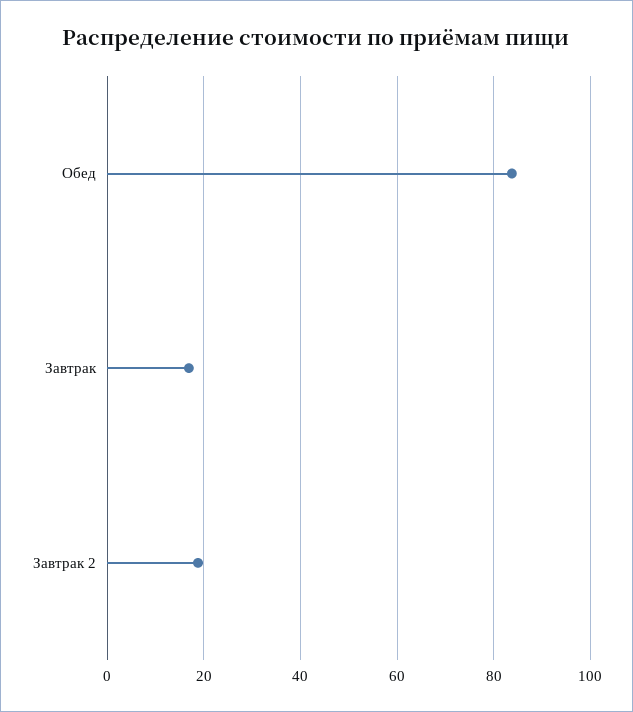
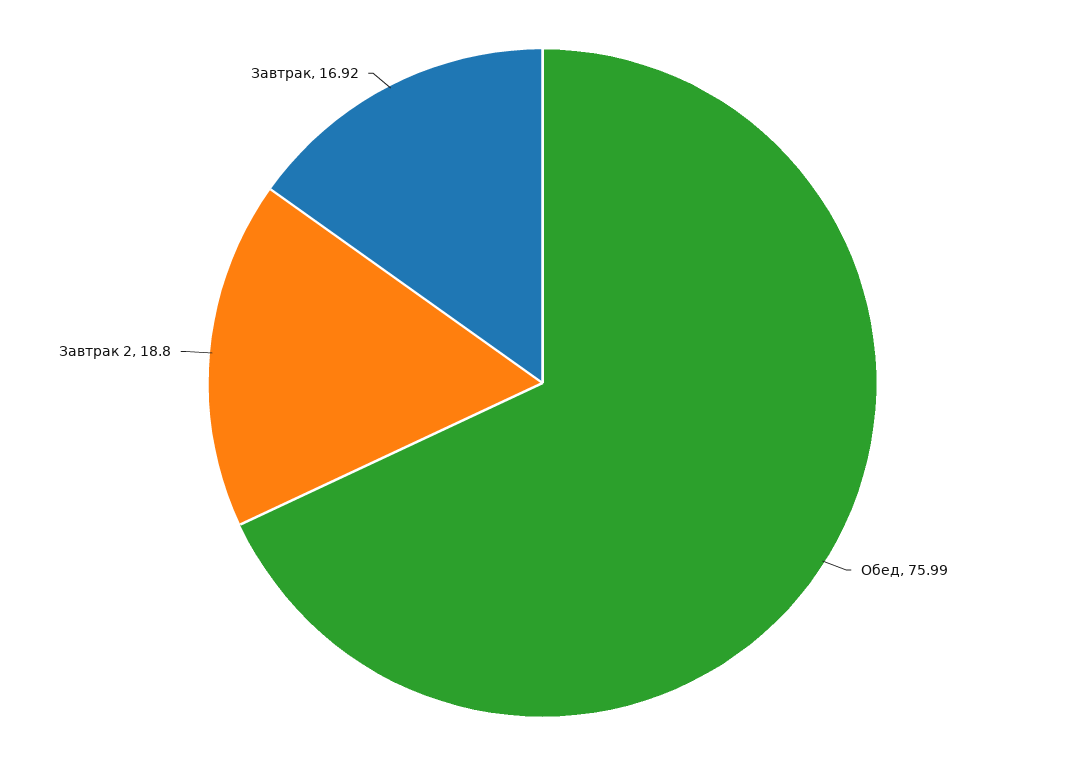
Обед: 84 -> 75.99

